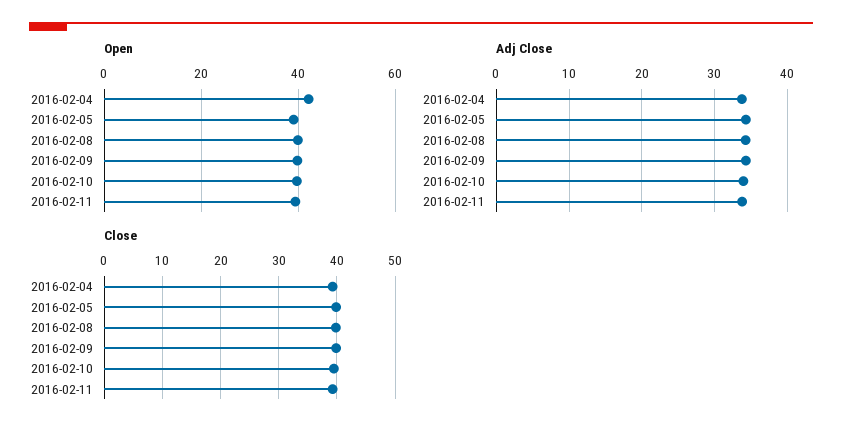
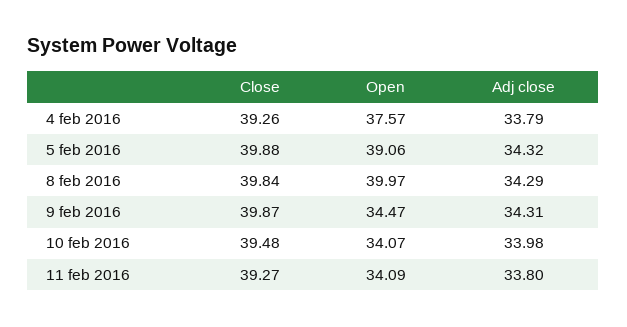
Open, 2016-02-04: 42 -> 37.57
Open, 2016-02-09: 40 -> 34.47
Open, 2016-02-10: 40 -> 34.07
Open, 2016-02-11: 40 -> 34.09

